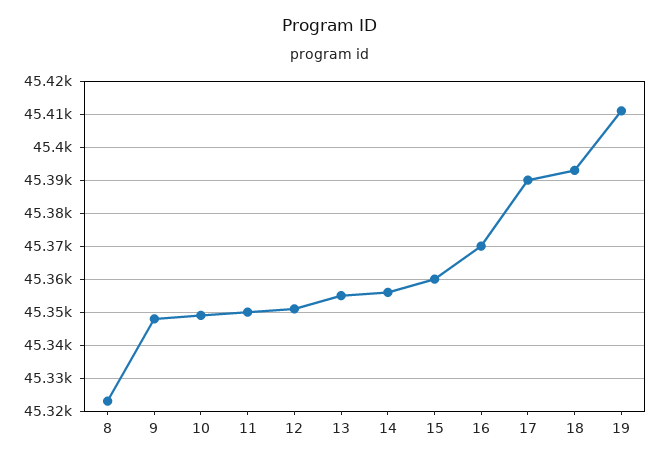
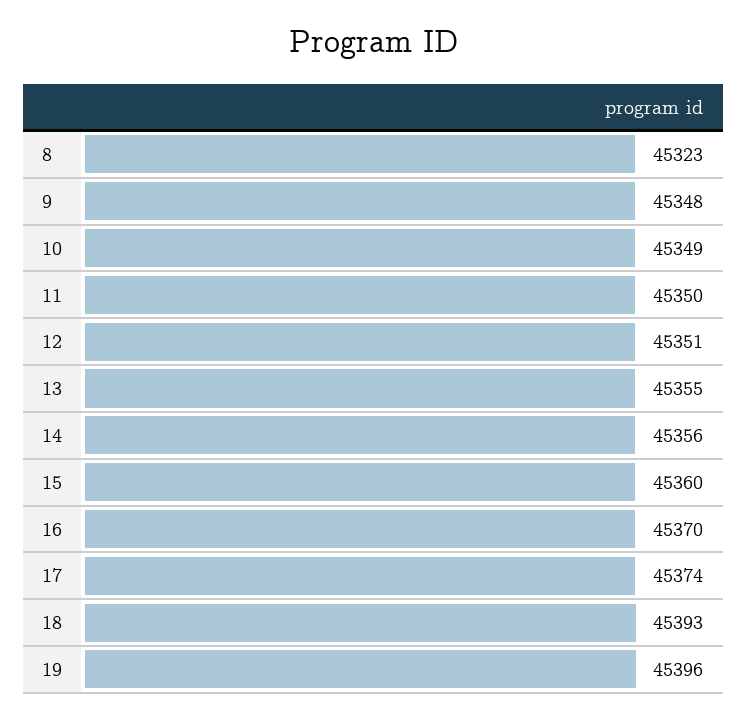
17: 45390 -> 45374
19: 45410 -> 45396

